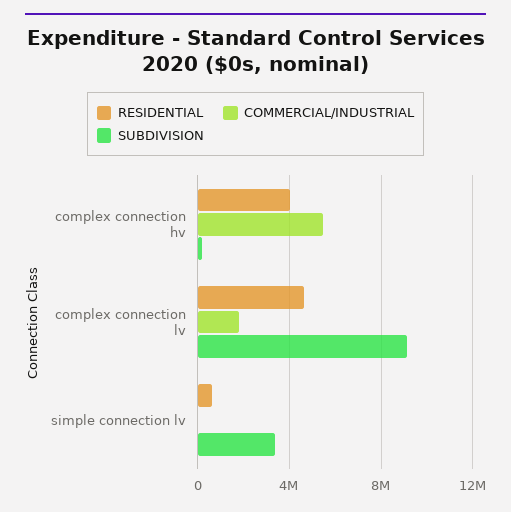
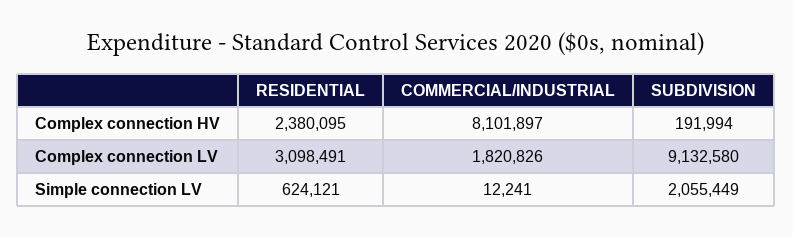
RESIDENTIAL, complex connection hv: 4000000 -> 2380095
COMMERCIAL/INDUSTRIAL, complex connection hv: 5500000 -> 8101897
RESIDENTIAL, complex connection lv: 4500000 -> 3098491
SUBDIVISION, simple connection lv: 3500000 -> 2055449

